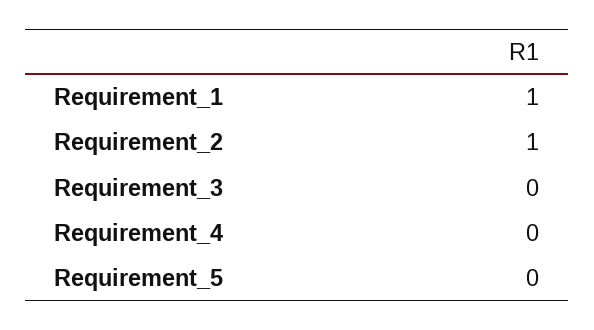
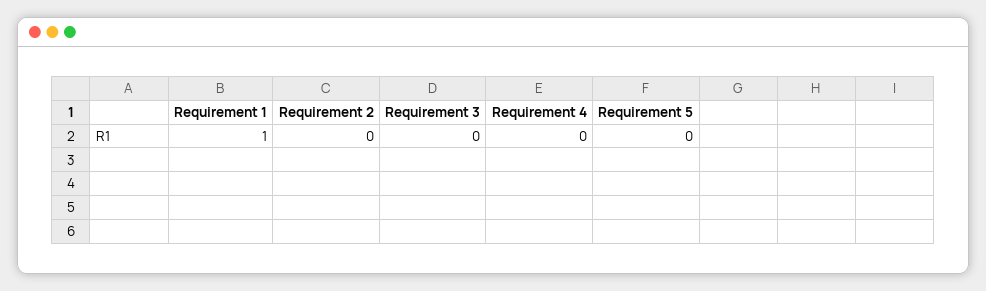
Requirement_2: 1 -> 0

